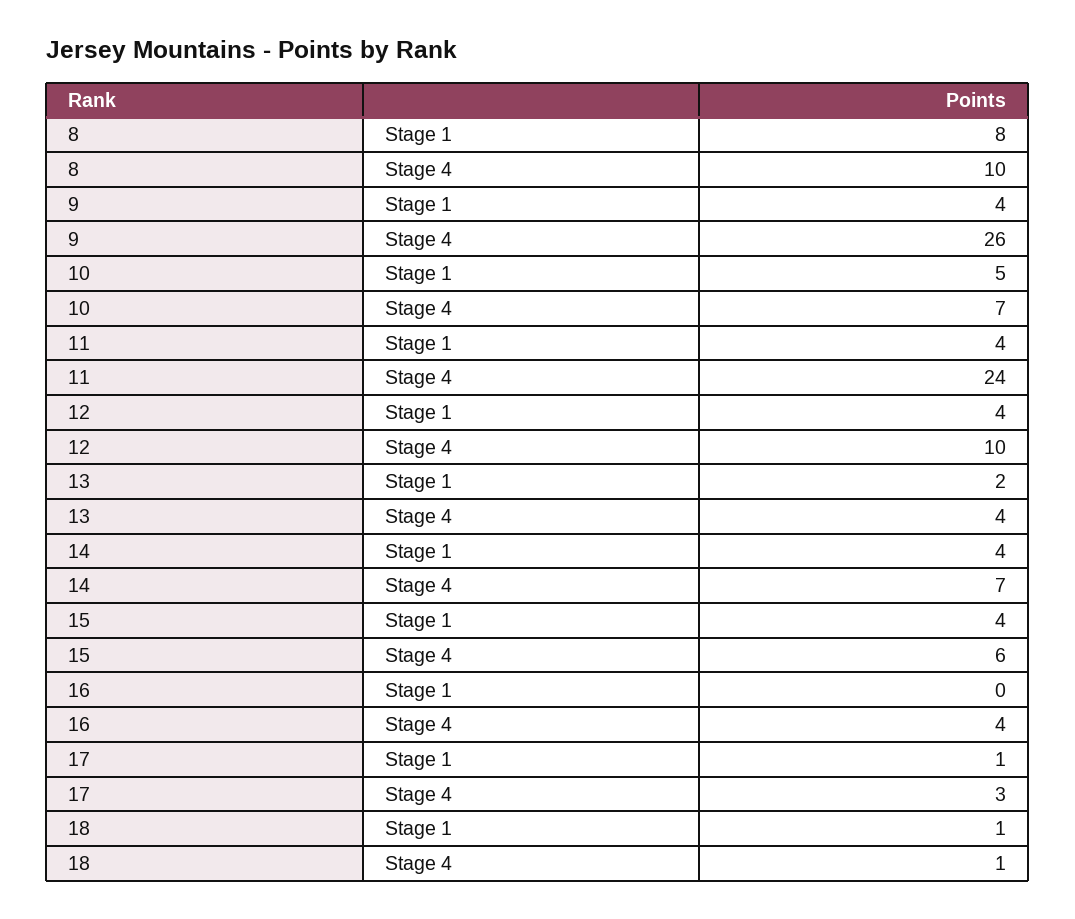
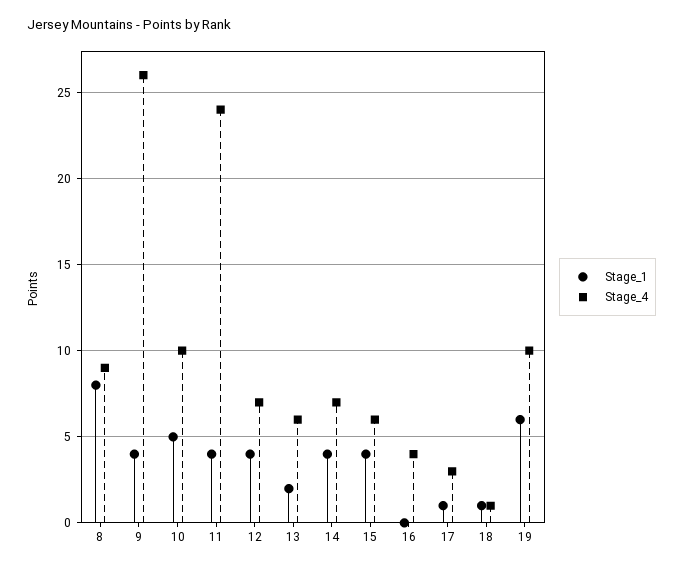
Stage 4, 8: 10 -> 9
Stage 4, 10: 7 -> 10
Stage 4, 12: 10 -> 7
Stage 4, 13: 4 -> 6
Stage 1, 19: none -> 6
Stage 4, 19: none -> 10

